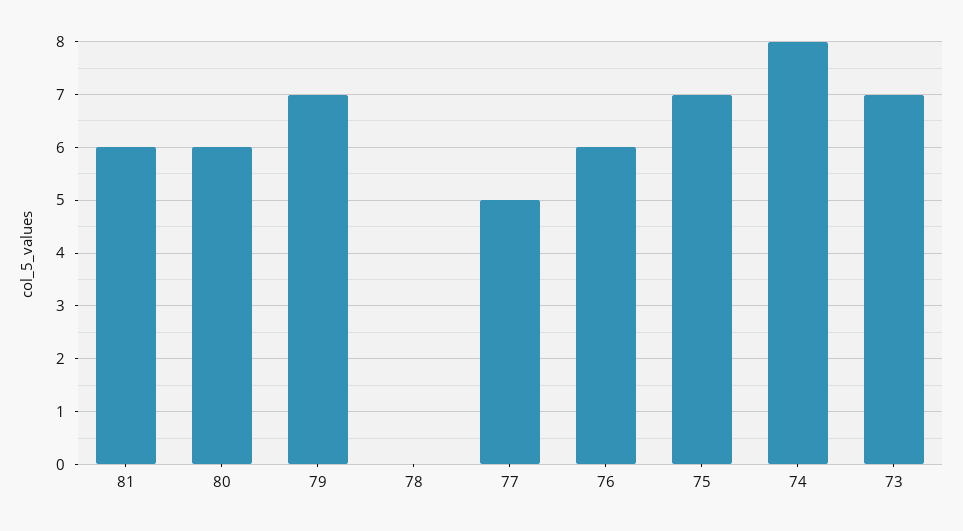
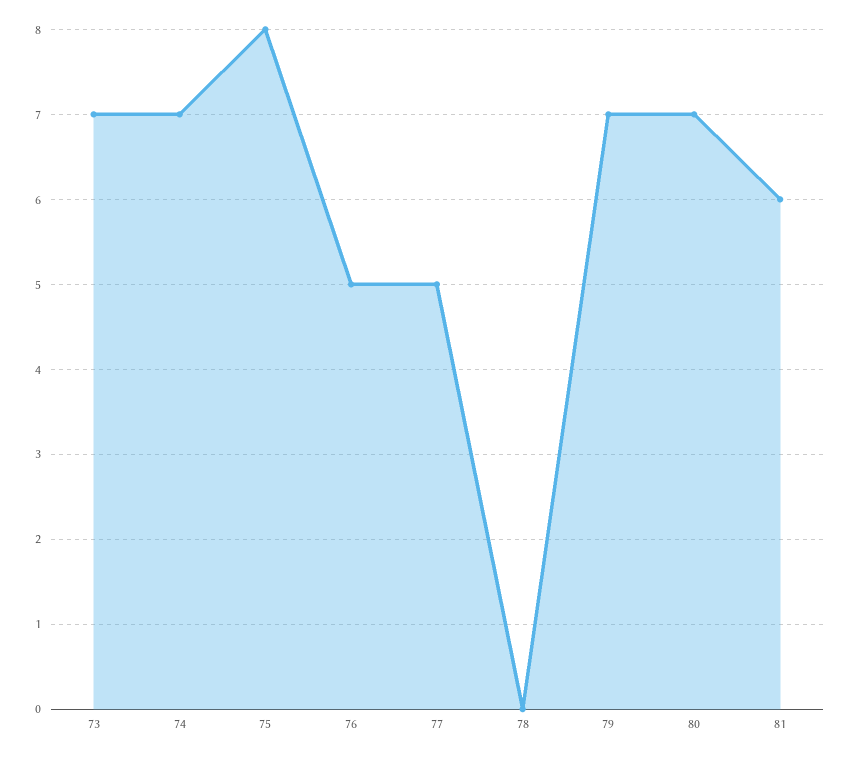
80: 6 -> 7
76: 6 -> 5
75: 7 -> 8
74: 8 -> 7

